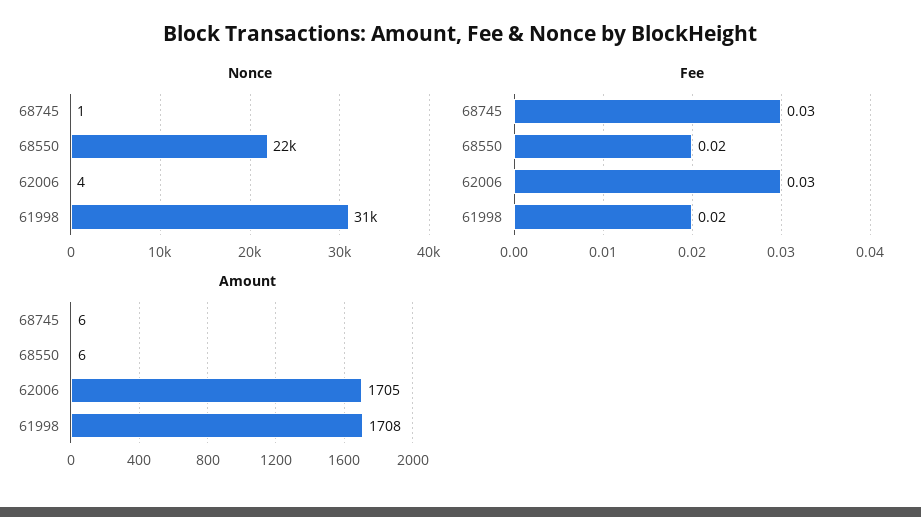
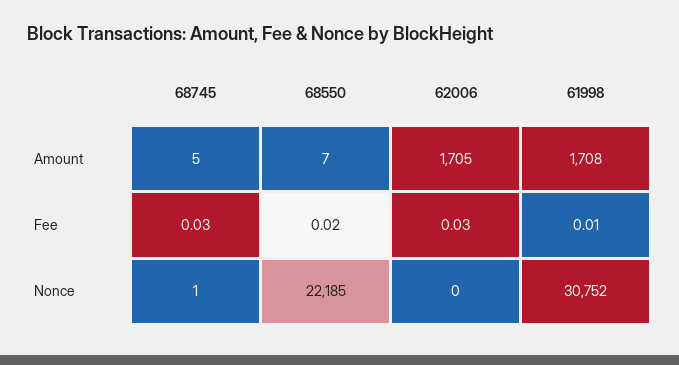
Nonce, 62006: 4 -> 0
Fee, 61998: 0.02 -> 0.01
Amount, 68745: 6 -> 5
Amount, 68550: 6 -> 7

